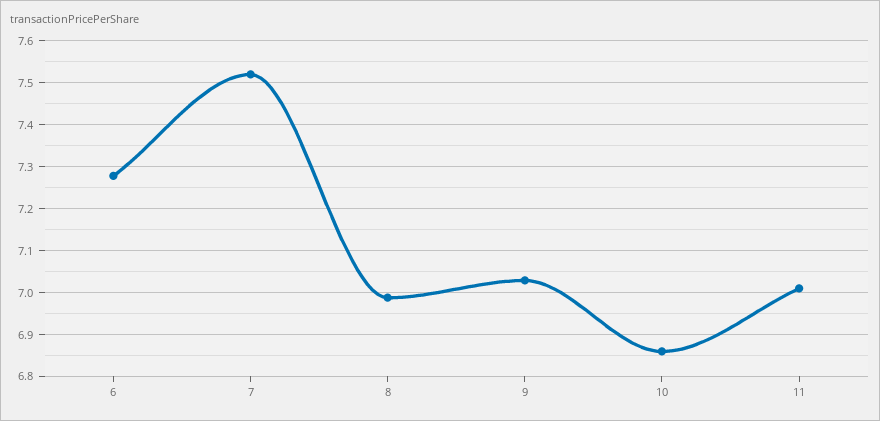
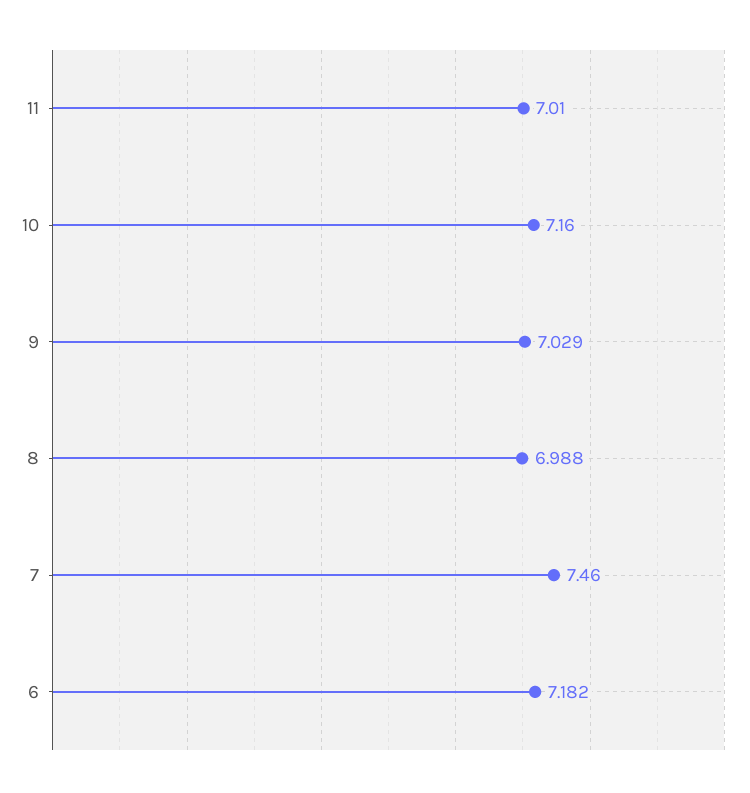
6: 7.28 -> 7.182
7: 7.52 -> 7.46
10: 6.86 -> 7.16

